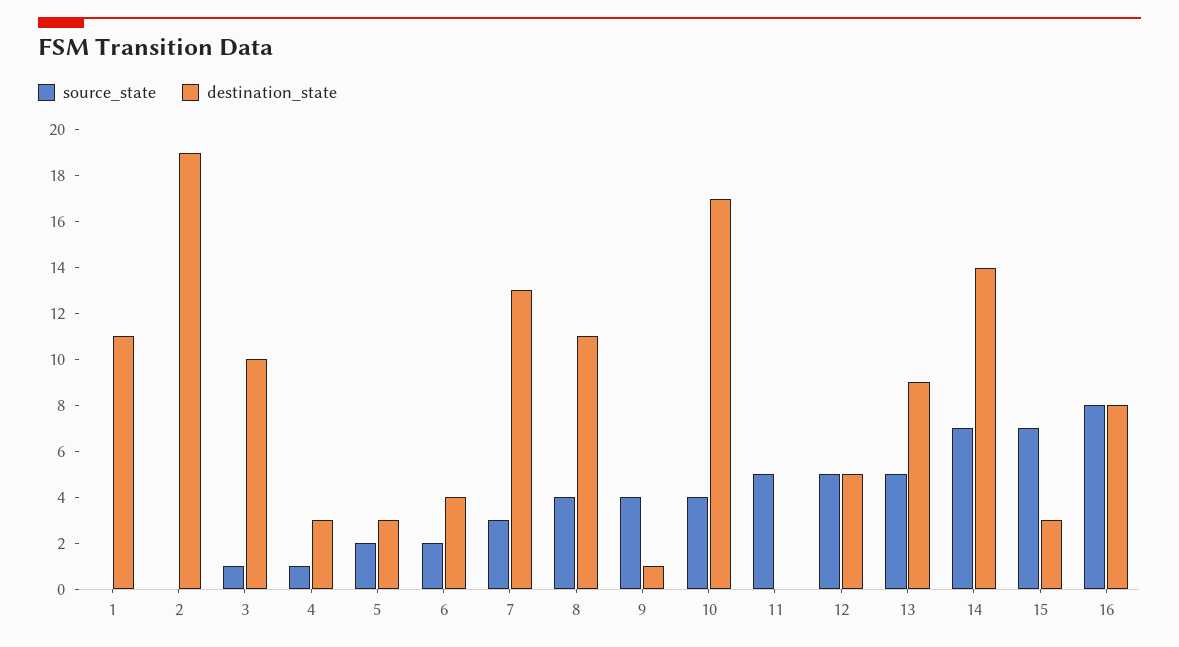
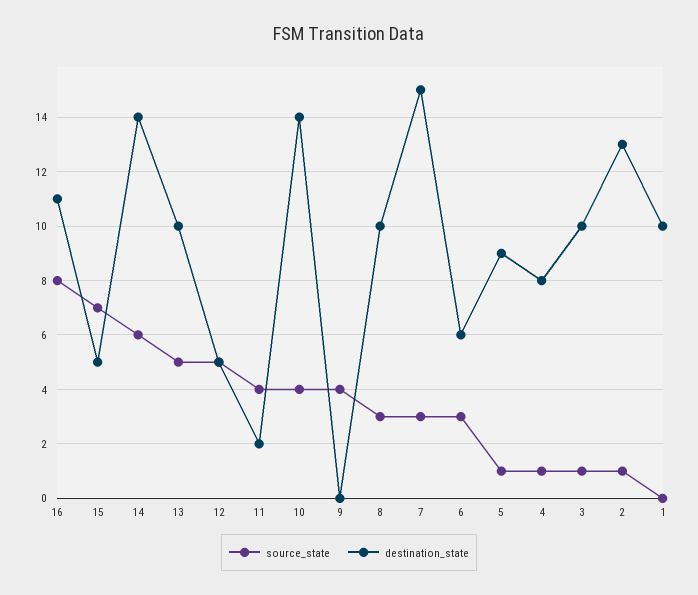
destination_state, 1: 11 -> 10
source_state, 2: 0 -> 1
destination_state, 2: 19 -> 13
destination_state, 4: 3 -> 8
source_state, 5: 2 -> 1
destination_state, 5: 3 -> 9
source_state, 6: 2 -> 3
destination_state, 6: 4 -> 6
destination_state, 7: 13 -> 15
source_state, 8: 4 -> 3
destination_state, 8: 11 -> 10
destination_state, 9: 1 -> 0
destination_state, 10: 17 -> 14
source_state, 11: 5 -> 4
destination_state, 11: 0 -> 2
destination_state, 13: 9 -> 10
source_state, 14: 7 -> 6
destination_state, 15: 3 -> 5
destination_state, 16: 8 -> 11

